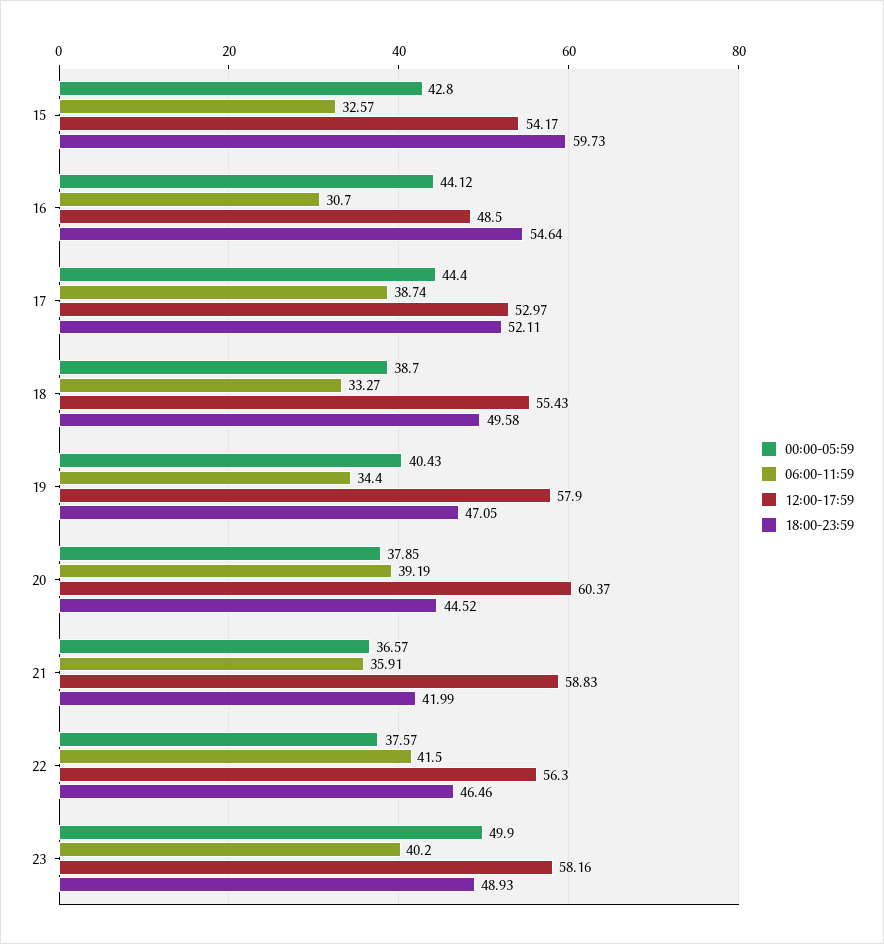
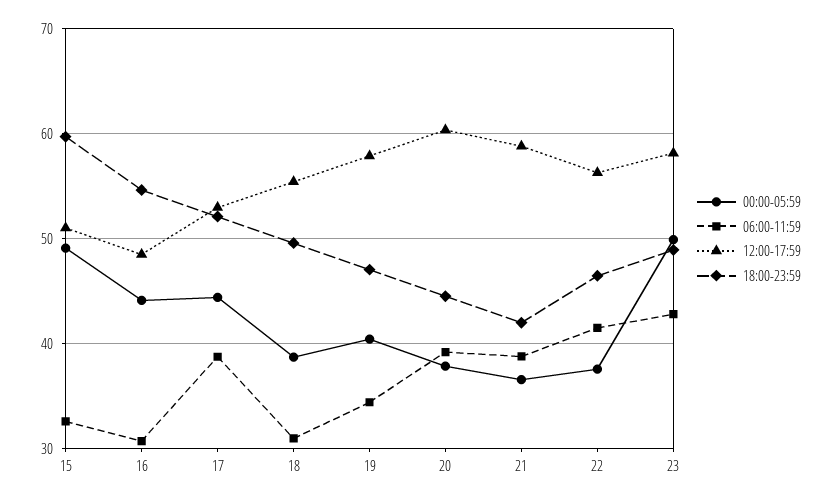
00:00-05:59, 15: 42.8 -> 49
12:00-17:59, 15: 54.17 -> 51
06:00-11:59, 18: 33.27 -> 31
06:00-11:59, 21: 35.91 -> 39
06:00-11:59, 23: 40.2 -> 43

